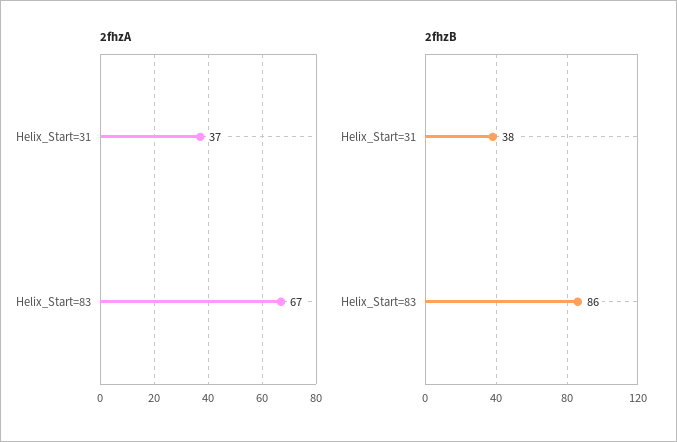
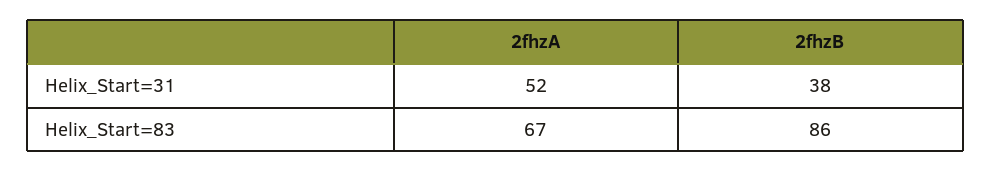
2fhzA, Helix_Start=31: 37 -> 52

